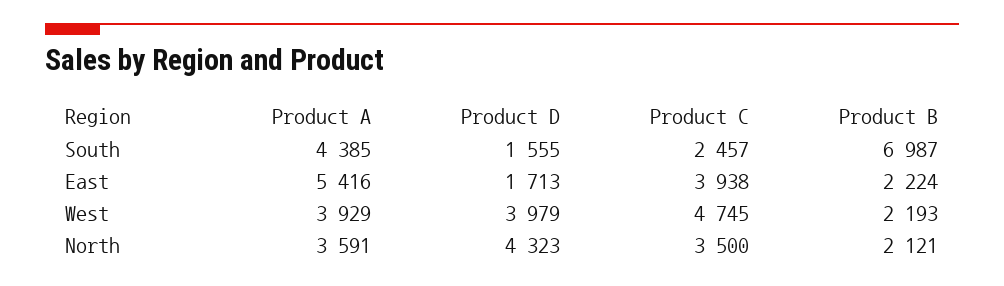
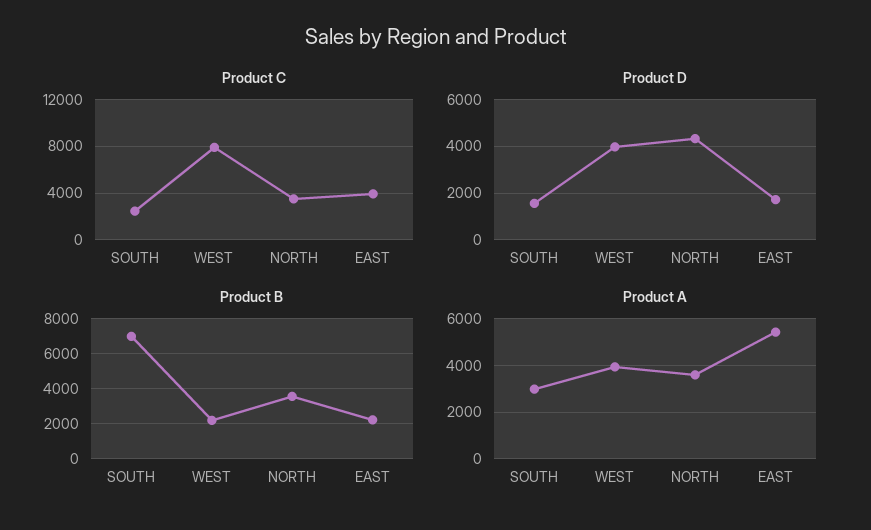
Product A, South: 4385 -> 3000
Product C, West: 4745 -> 8000
Product B, North: 2121 -> 3500

